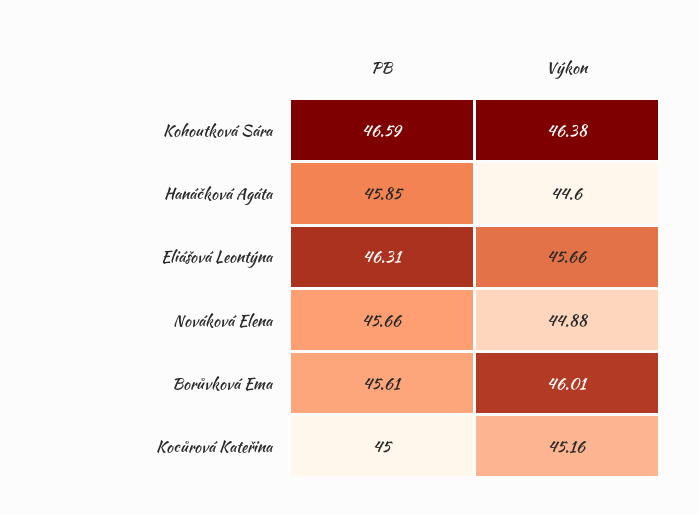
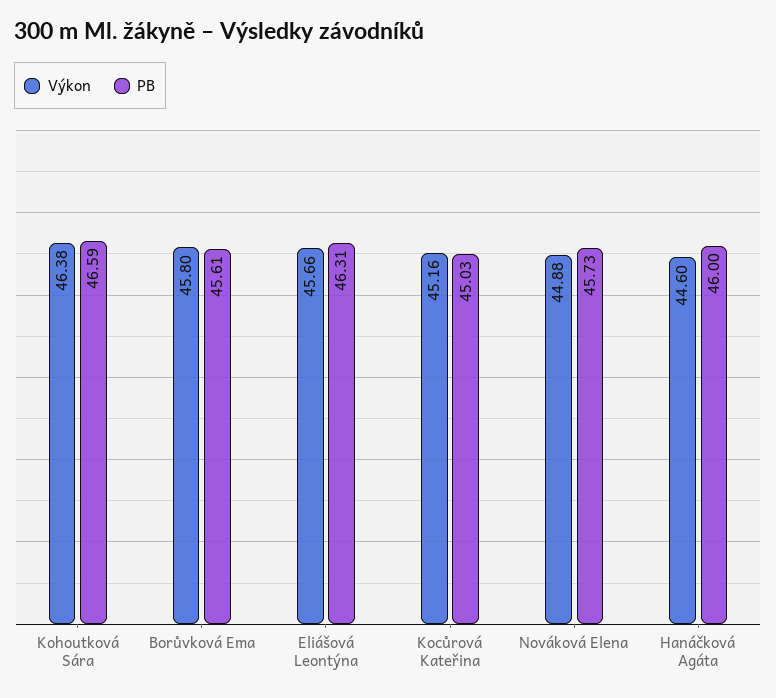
PB, Hanáčková Agáta: 45.85 -> 46
PB, Nováková Elena: 45.66 -> 45.73
Výkon, Borůvková Ema: 46.01 -> 45.8
PB, Kocůrová Kateřina: 45 -> 45.03

